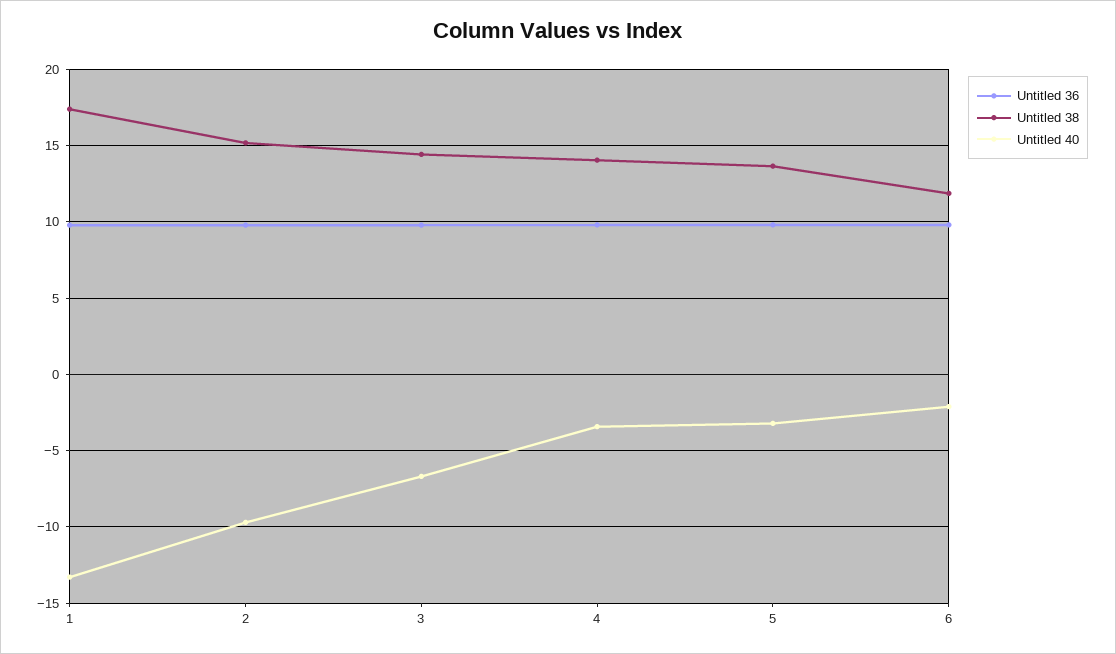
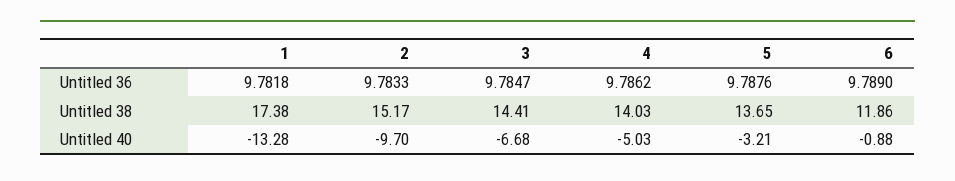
Untitled 40, 4: -3.5 -> -5.03
Untitled 40, 6: -2 -> -0.88

